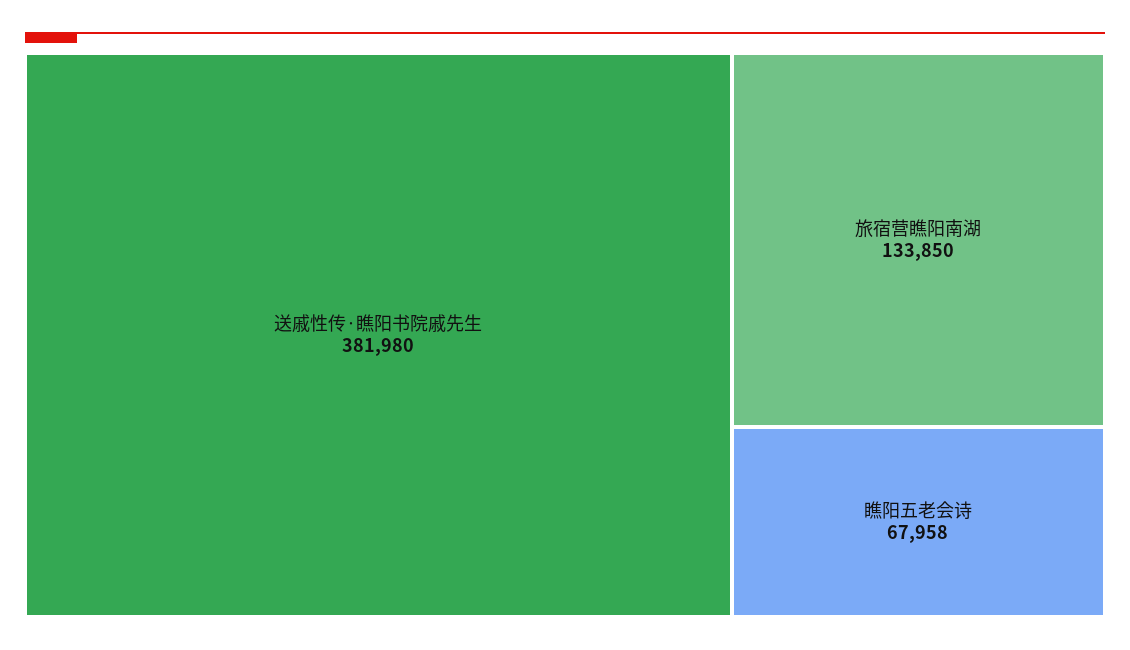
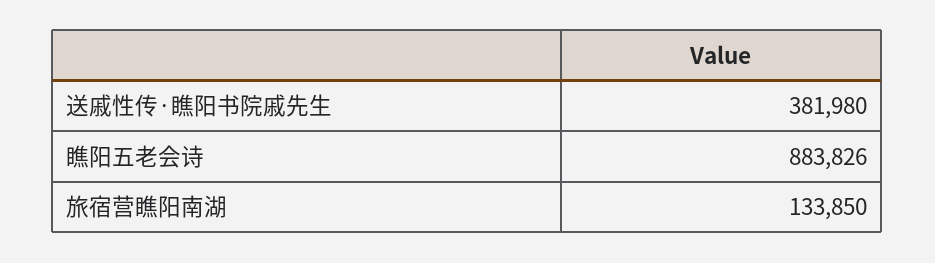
瞧阳五老会诗: 67958 -> 883826

